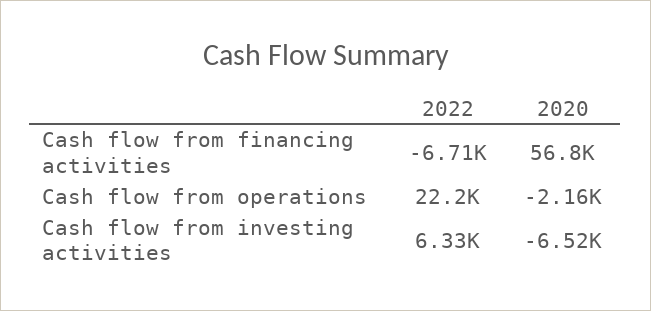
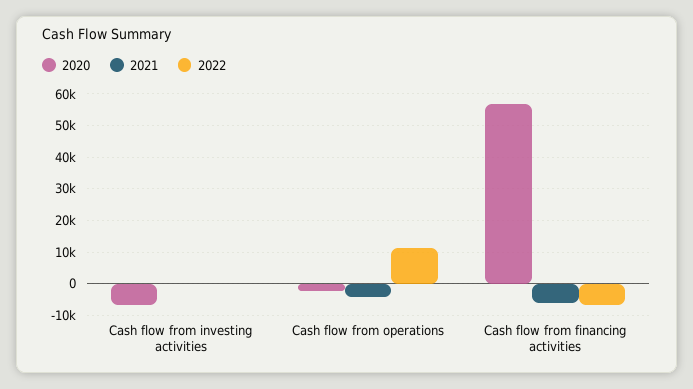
2022, Cash flow from operations: 22200 -> 12000
2022, Cash flow from investing activities: 6330 -> 0
2021, Cash flow from investing activities: none -> 0
2021, Cash flow from operations: none -> -4000
2021, Cash flow from financing activities: none -> -6000

